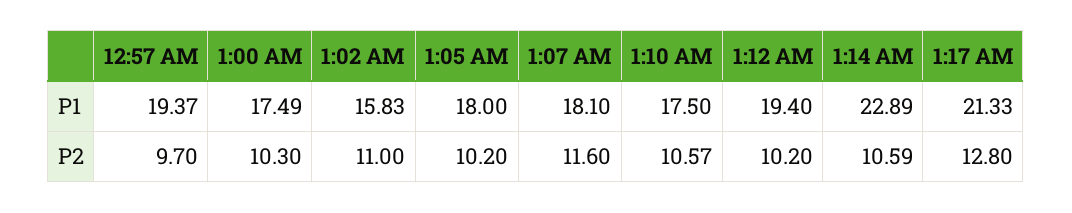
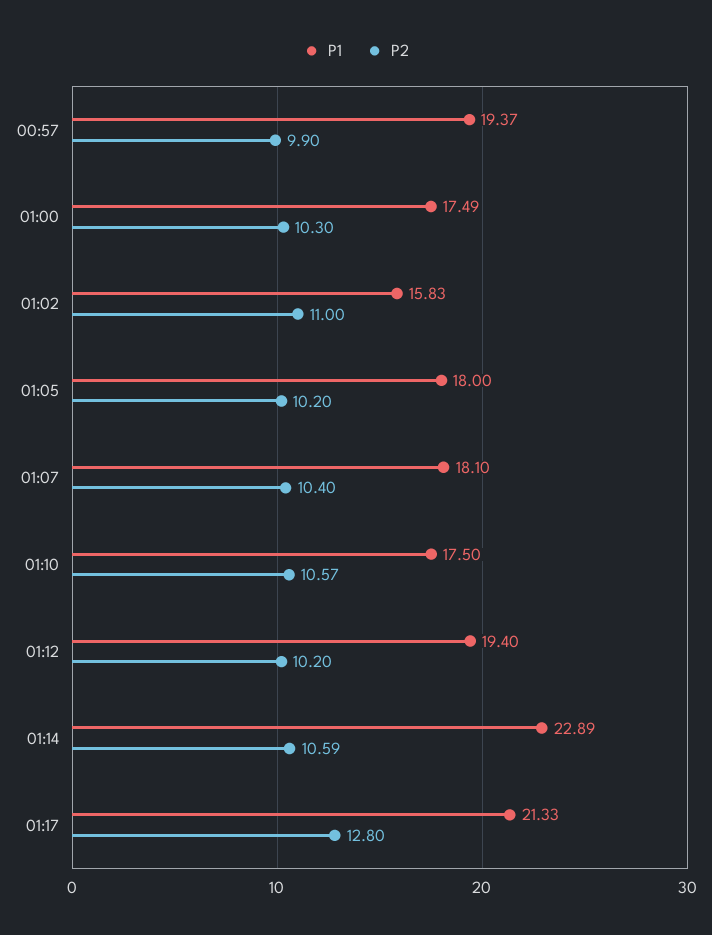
P2, 12:57 AM: 9.7 -> 9.9
P2, 1:07 AM: 11.6 -> 10.4

